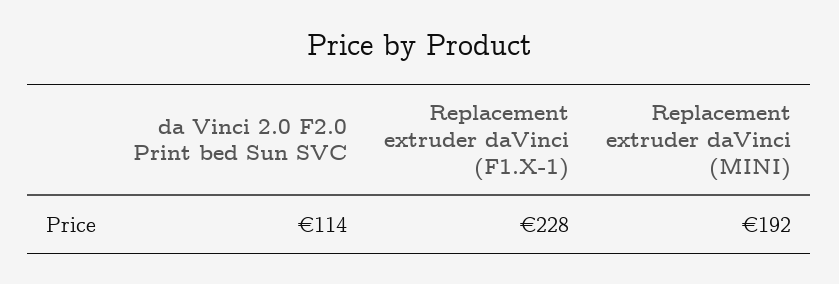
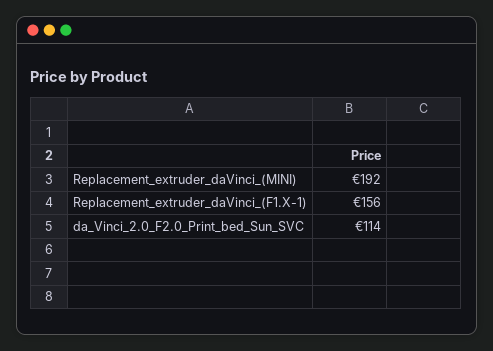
Replacement extruder daVinci (F1.X-1): 228 -> 156

